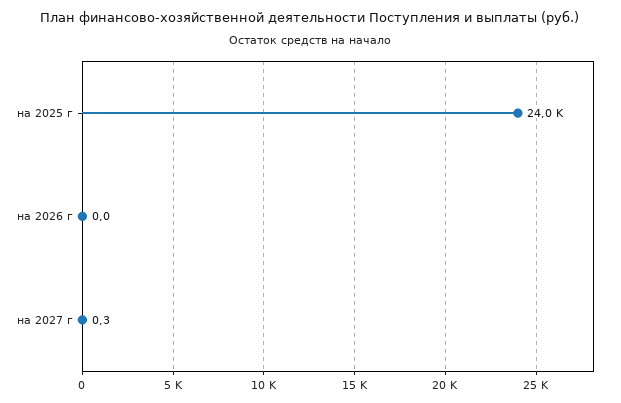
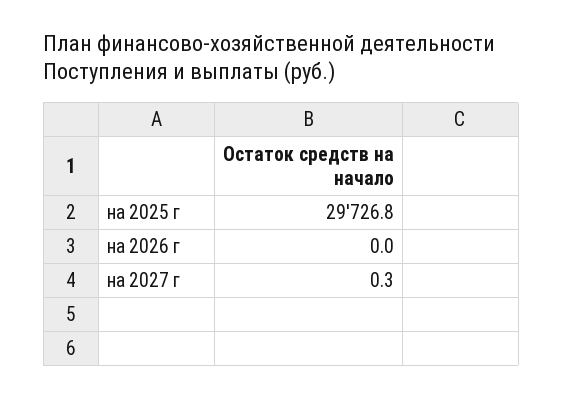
на 2025 г: 24000 -> 29726.8

